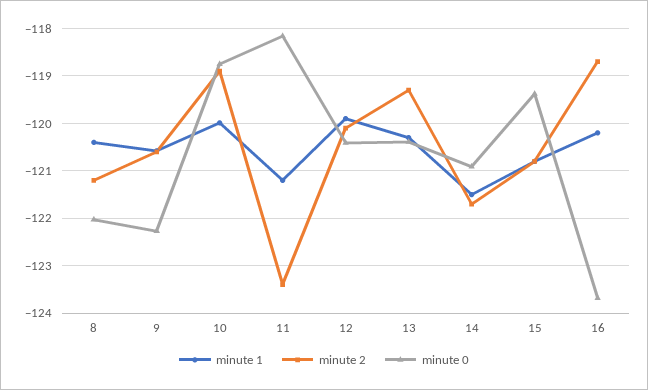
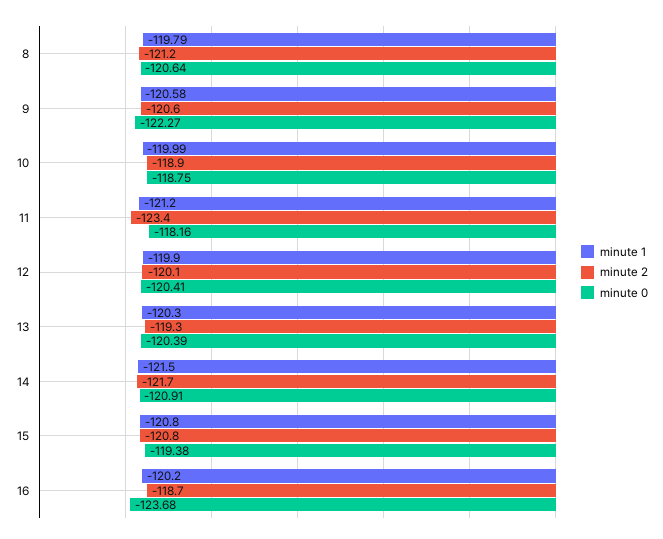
minute 1, 8: -120.4 -> -119.79
minute 0, 8: -122 -> -120.64

